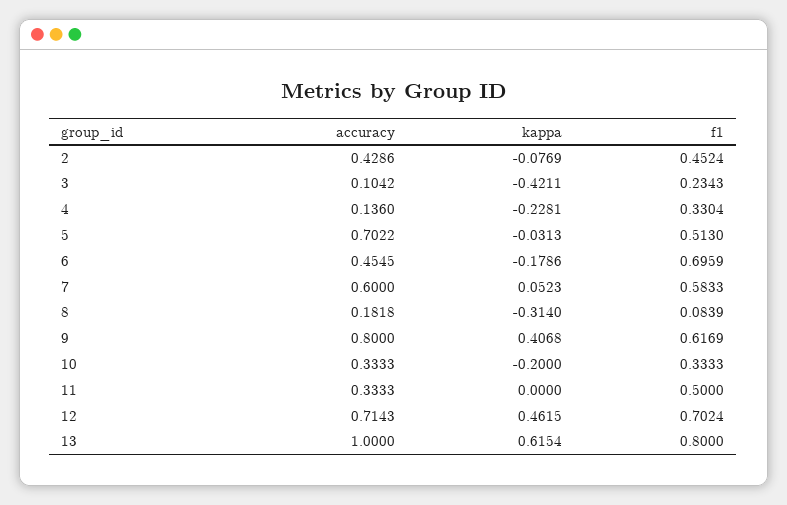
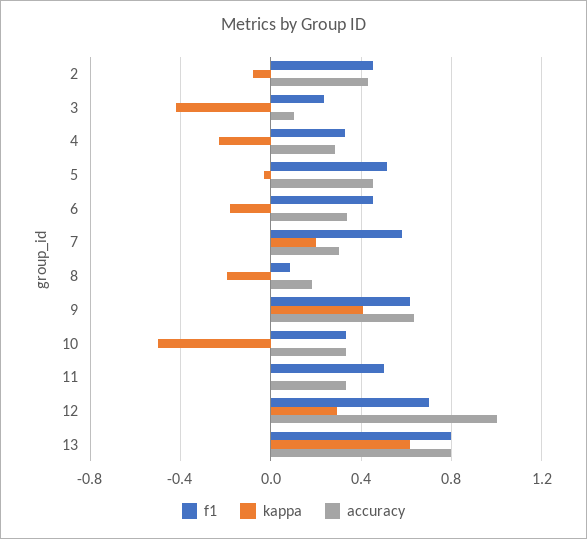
accuracy, 4: 0.136 -> 0.3
accuracy, 5: 0.7022 -> 0.45
accuracy, 6: 0.4545 -> 0.35
f1, 6: 0.6959 -> 0.45
accuracy, 7: 0.6 -> 0.3
kappa, 7: 0.0523 -> 0.2
kappa, 8: -0.314 -> -0.2
accuracy, 9: 0.8 -> 0.65
kappa, 10: -0.2 -> -0.5
accuracy, 12: 0.7143 -> 1
kappa, 12: 0.4615 -> 0.3
accuracy, 13: 1 -> 0.8

